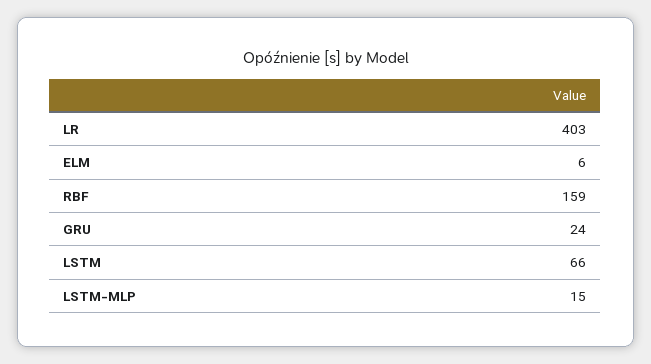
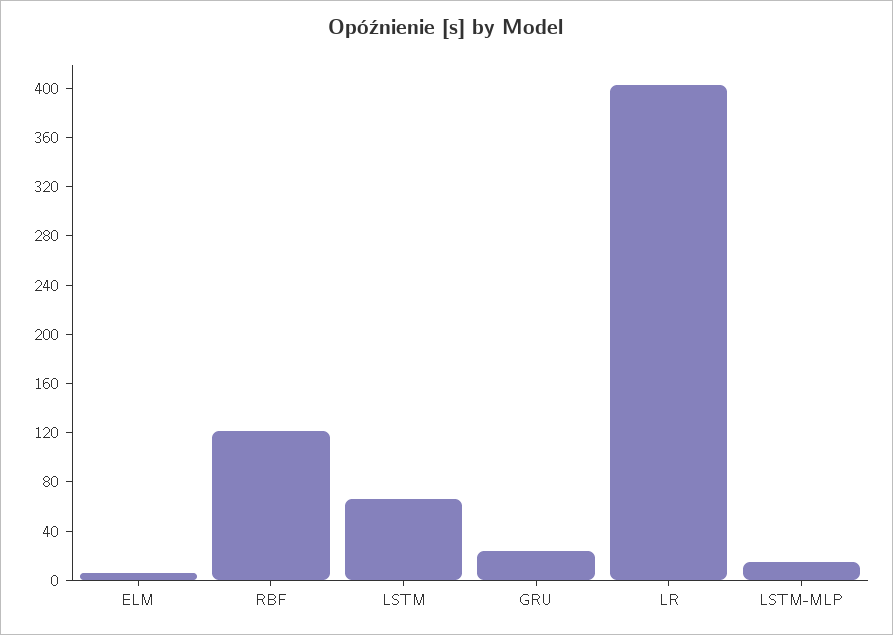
RBF: 159 -> 120

